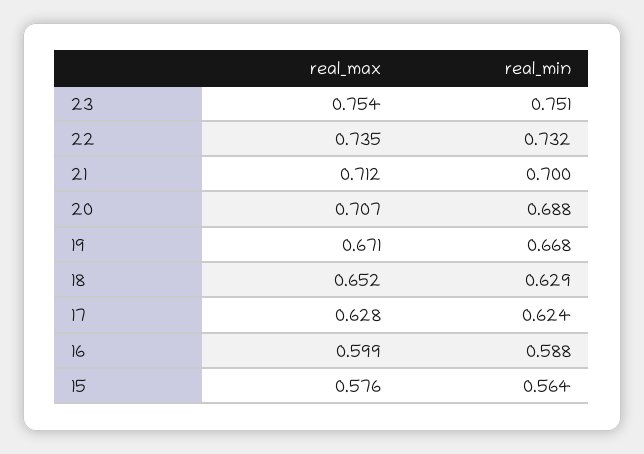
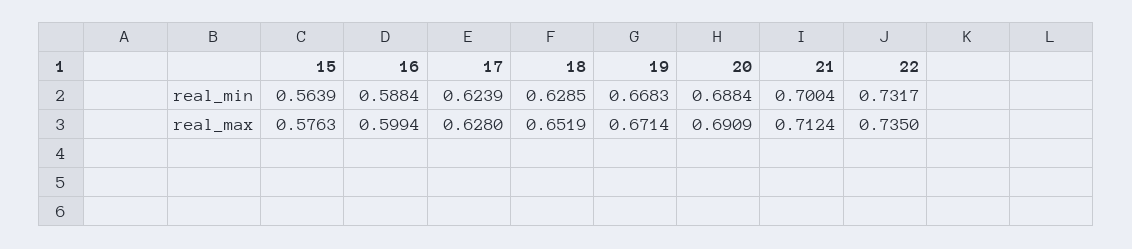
real_max, 23: 0.754 -> none
real_min, 23: 0.751 -> none
real_max, 20: 0.707 -> 0.6909

